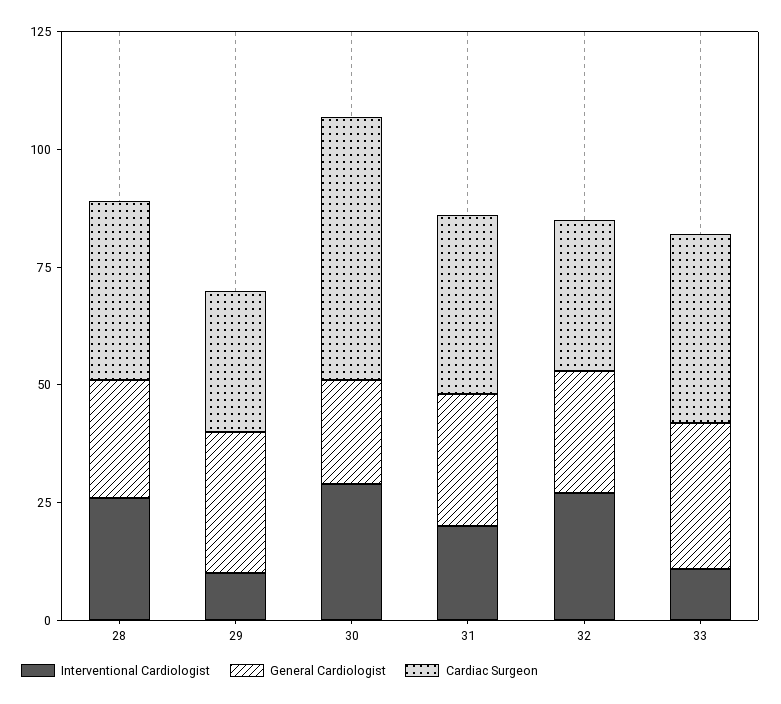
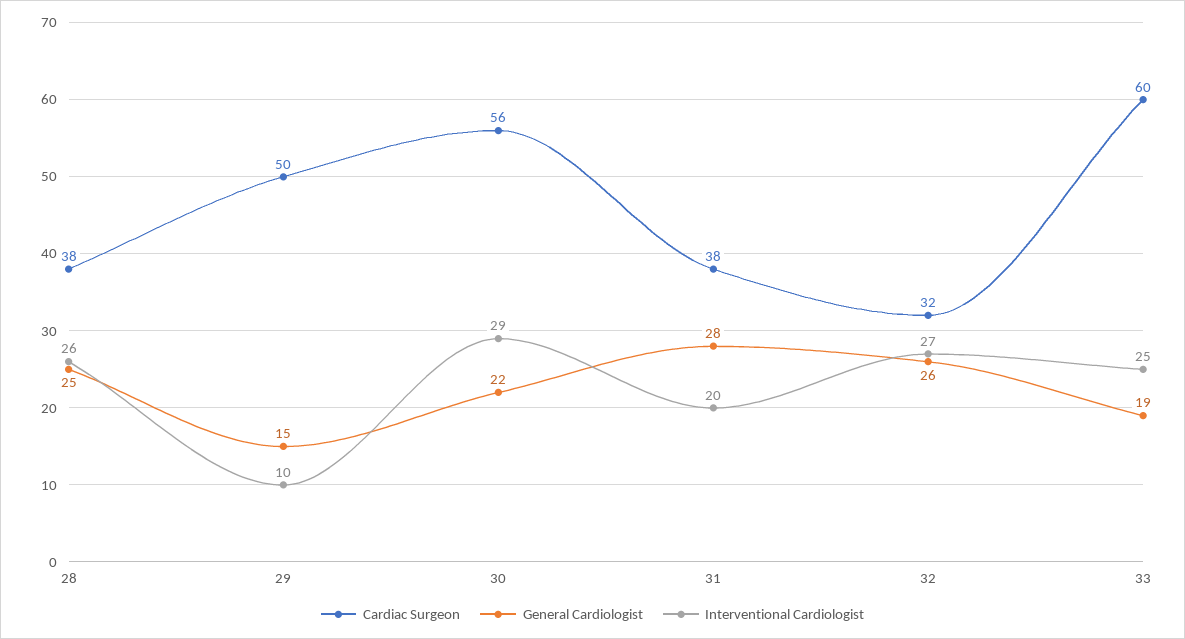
General Cardiologist, 29: 30 -> 15
Cardiac Surgeon, 29: 30 -> 50
Interventional Cardiologist, 33: 10 -> 25
General Cardiologist, 33: 30 -> 19
Cardiac Surgeon, 33: 40 -> 60

